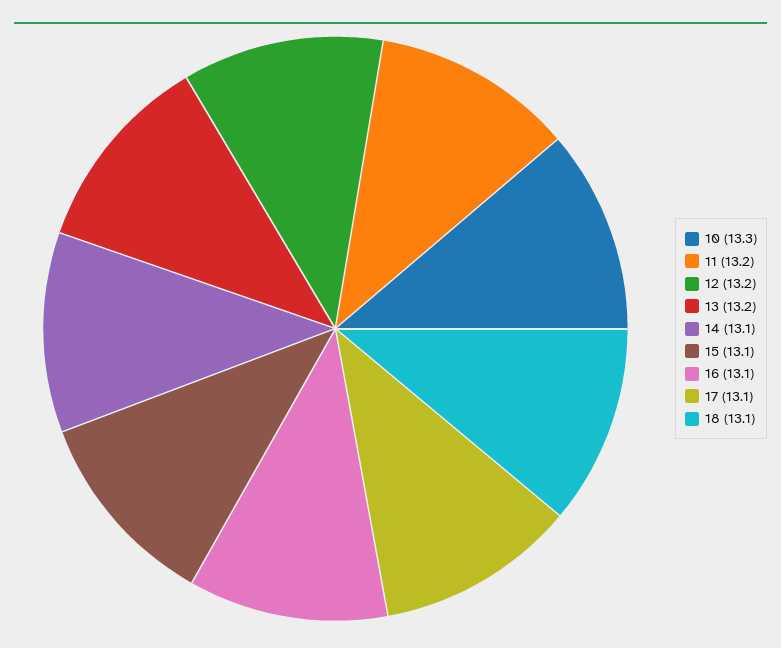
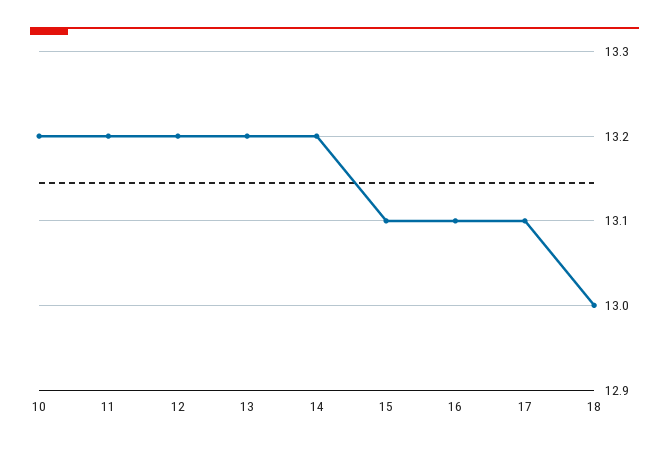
10: 13.3 -> 13.2
14: 13.1 -> 13.2
18: 13.1 -> 13

